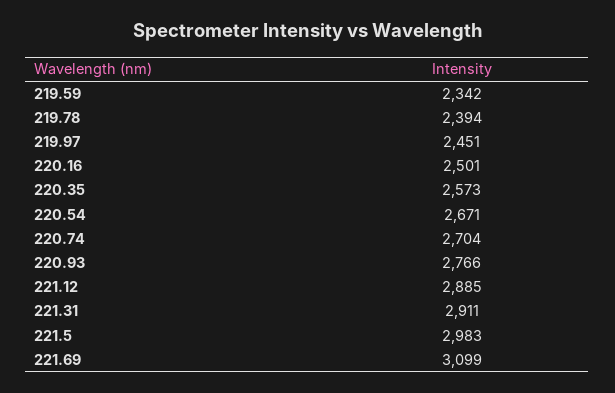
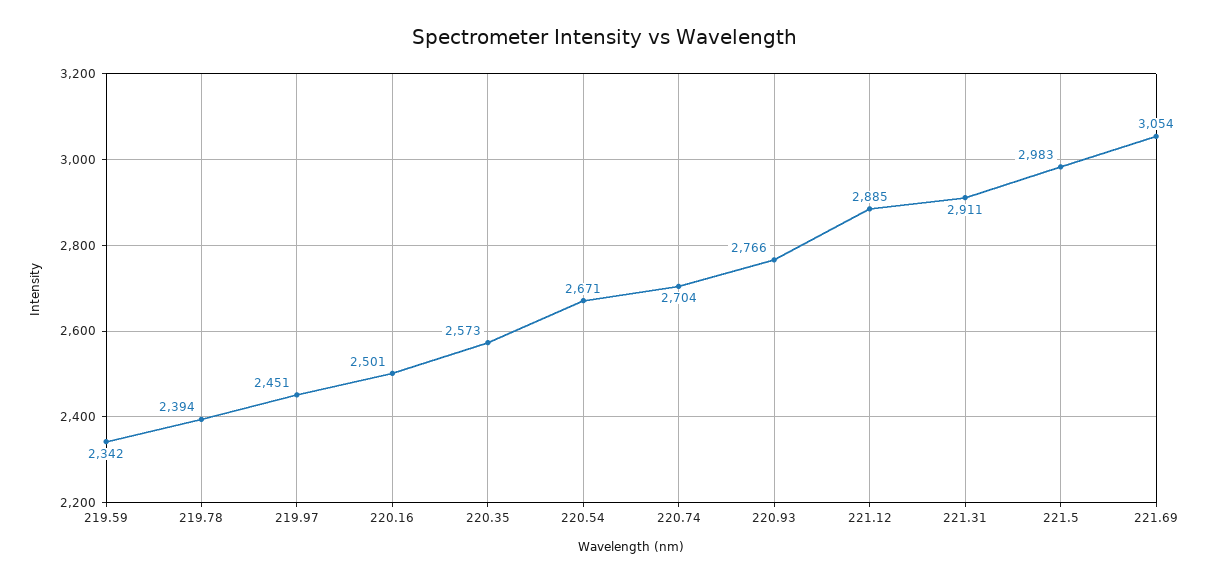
221.69: 3099 -> 3054

